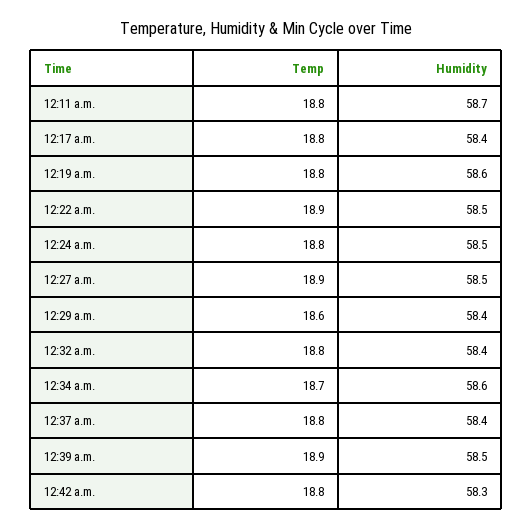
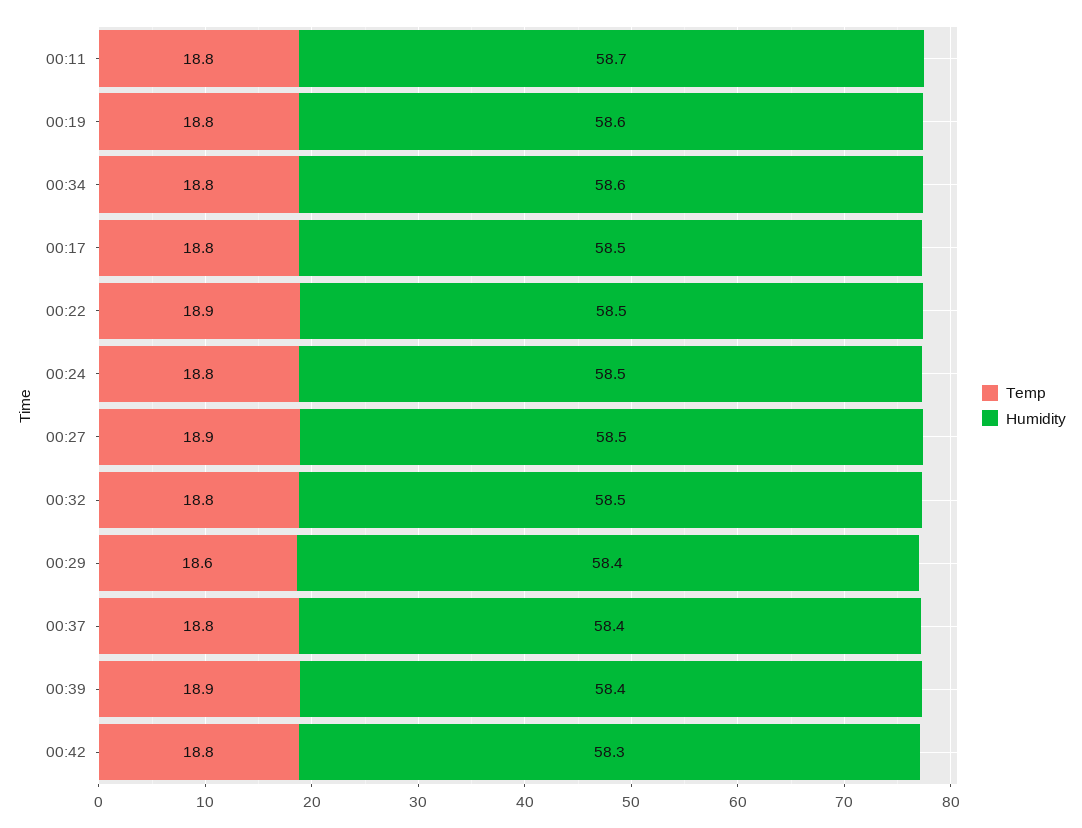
Humidity, 12:17 a.m.: 58.4 -> 58.5
Humidity, 12:32 a.m.: 58.4 -> 58.5
Temp, 12:34 a.m.: 18.7 -> 18.8
Humidity, 12:39 a.m.: 58.5 -> 58.4

